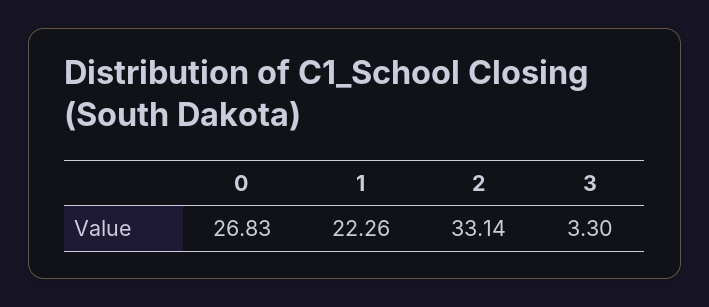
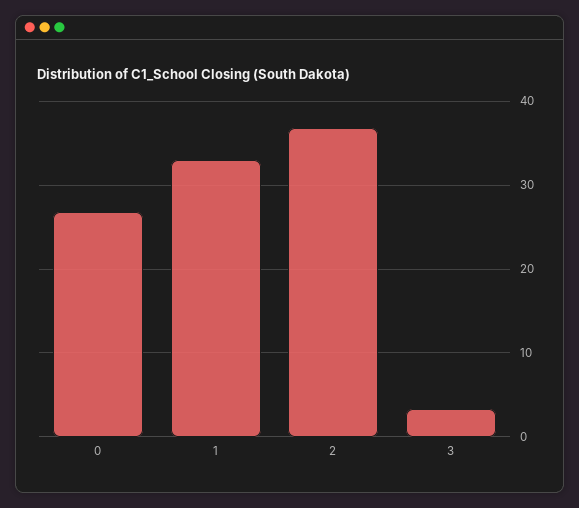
1: 22.26 -> 33
2: 33.14 -> 37

